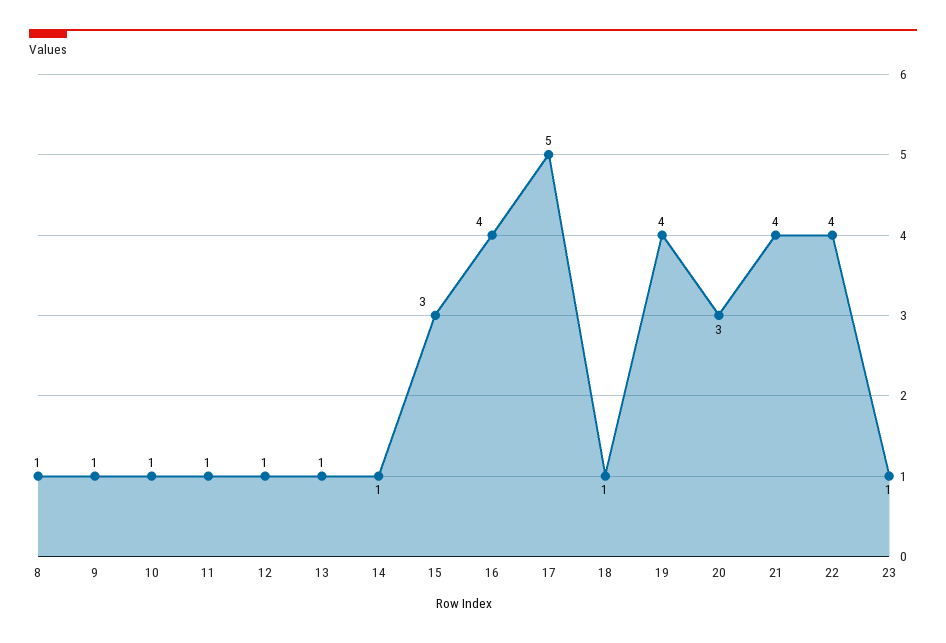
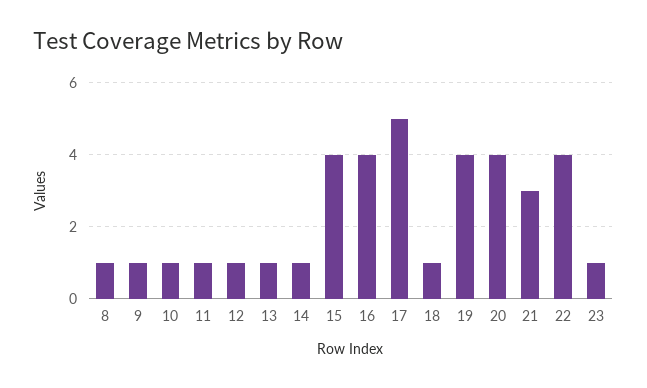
15: 3 -> 4
20: 3 -> 4
21: 4 -> 3

